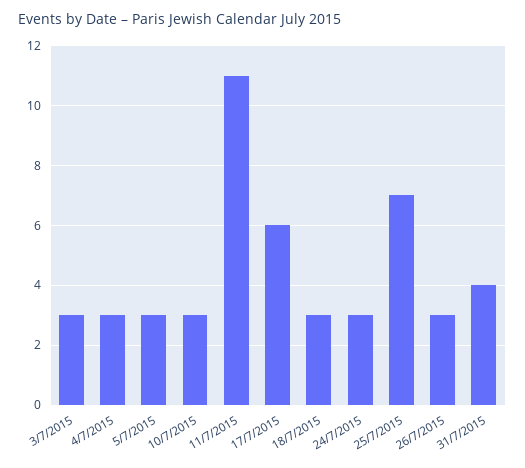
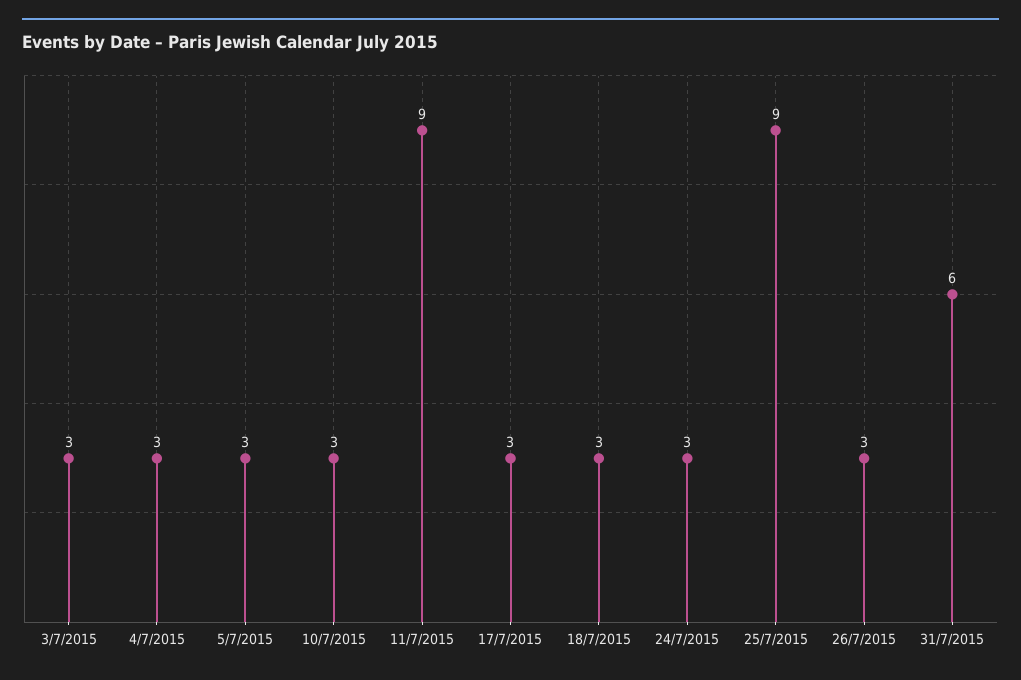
11/7/2015: 11 -> 9
17/7/2015: 6 -> 3
25/7/2015: 7 -> 9
31/7/2015: 4 -> 6

